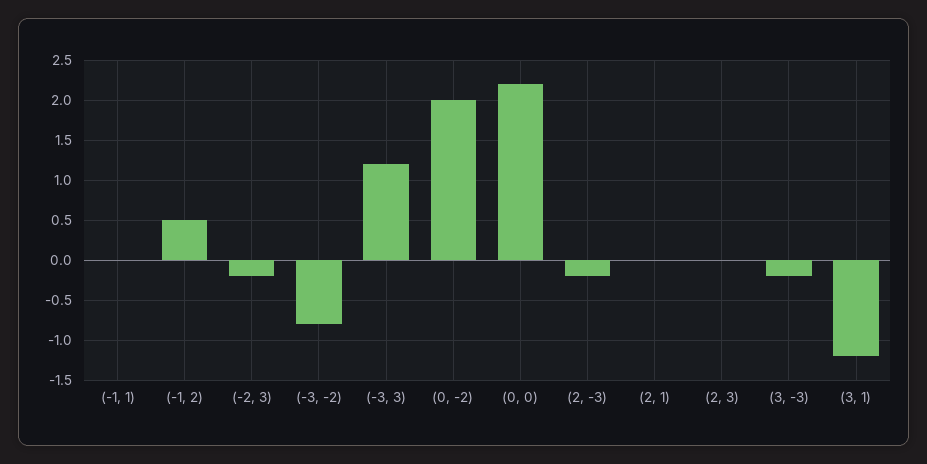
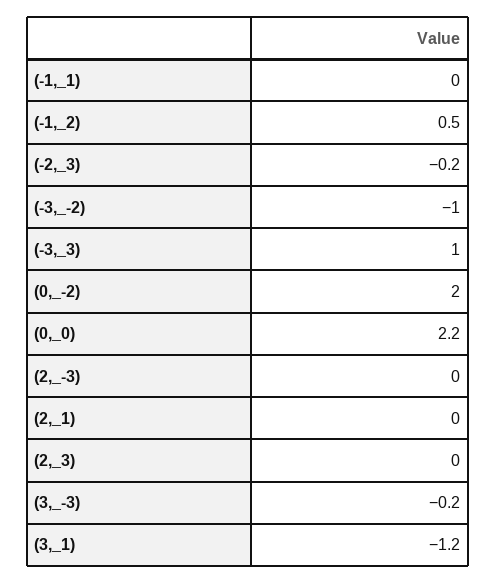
(-3, -2): -0.8 -> -1
(-3, 3): 1.2 -> 1
(2, -3): -0.2 -> 0

